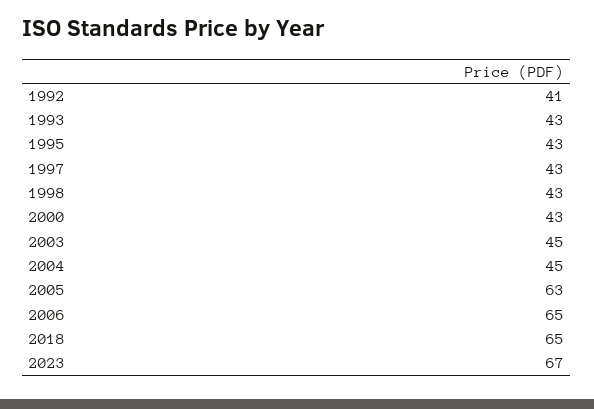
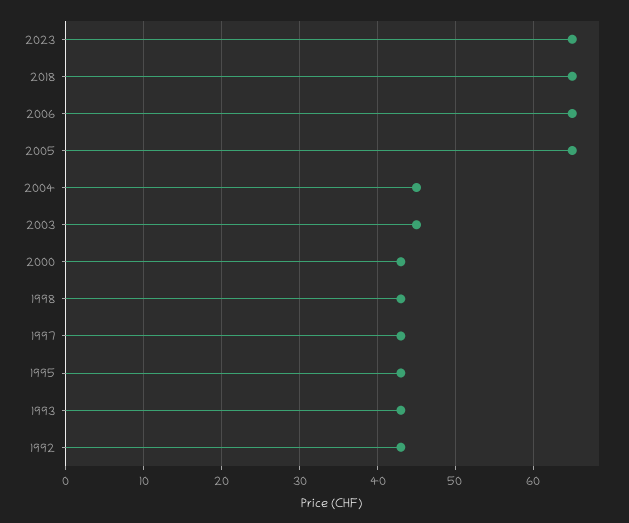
1992: 41 -> 43
2005: 63 -> 65
2023: 67 -> 65

